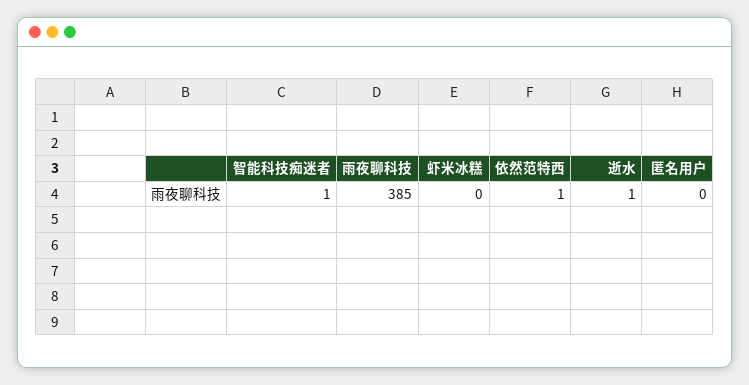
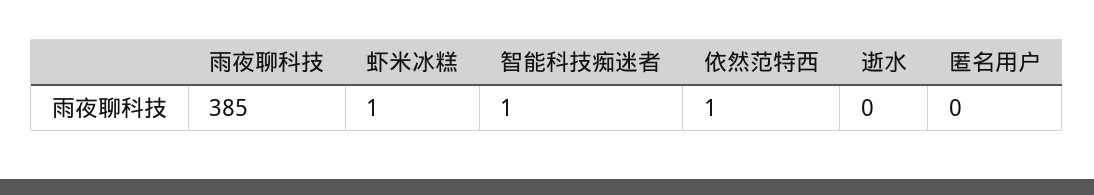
虾米冰糕: 0 -> 1
逝水: 1 -> 0

